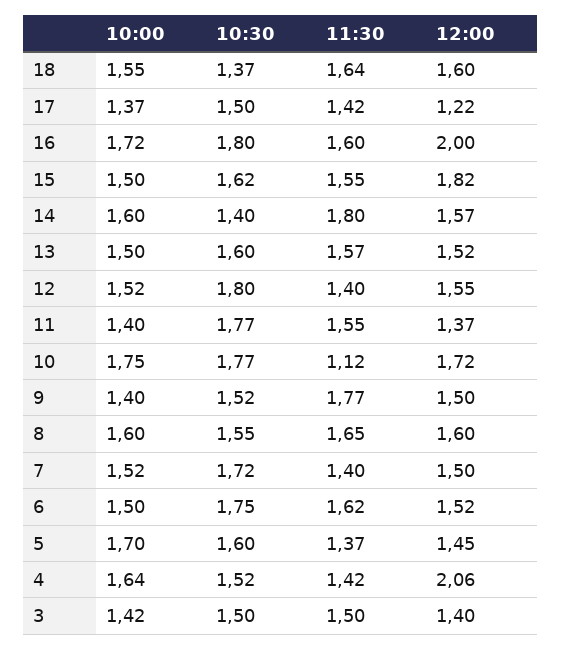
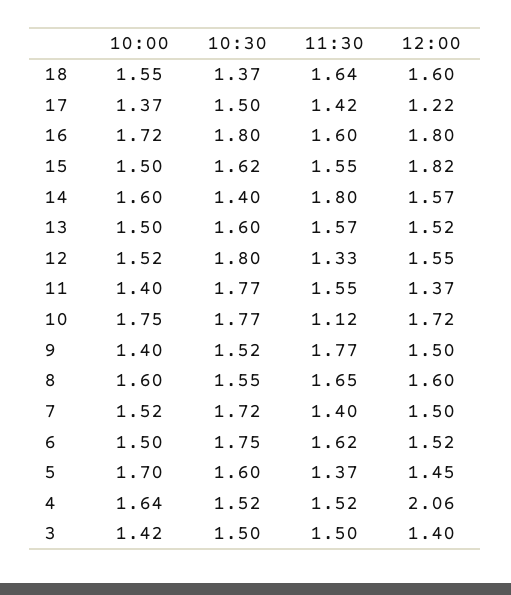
12:00, 16: 2 -> 1.8
11:30, 12: 1.4 -> 1.33
11:30, 4: 1.42 -> 1.52

